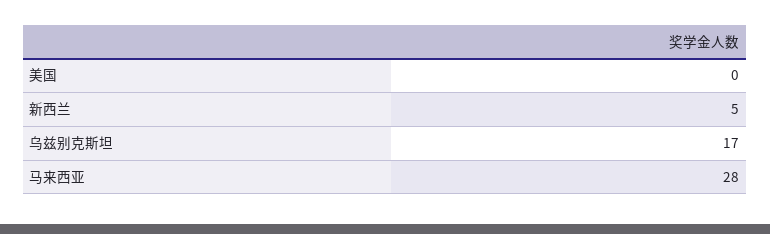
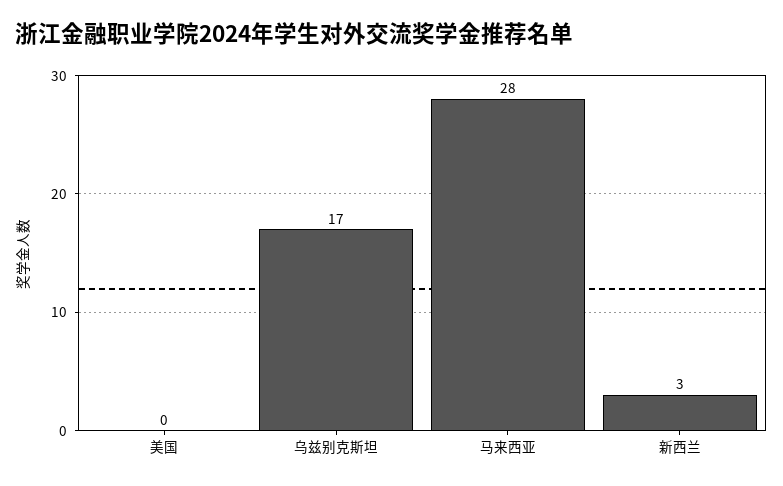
新西兰: 5 -> 3

